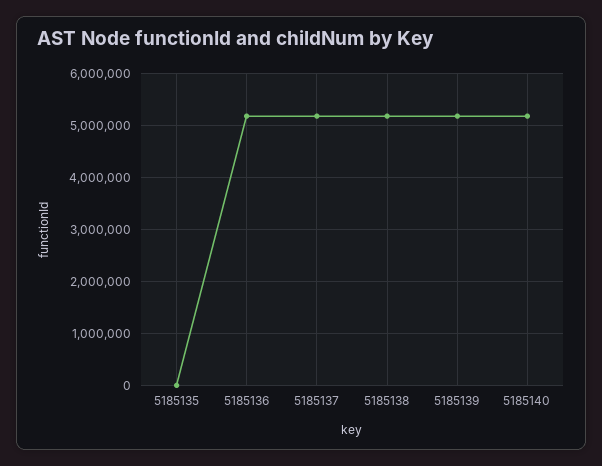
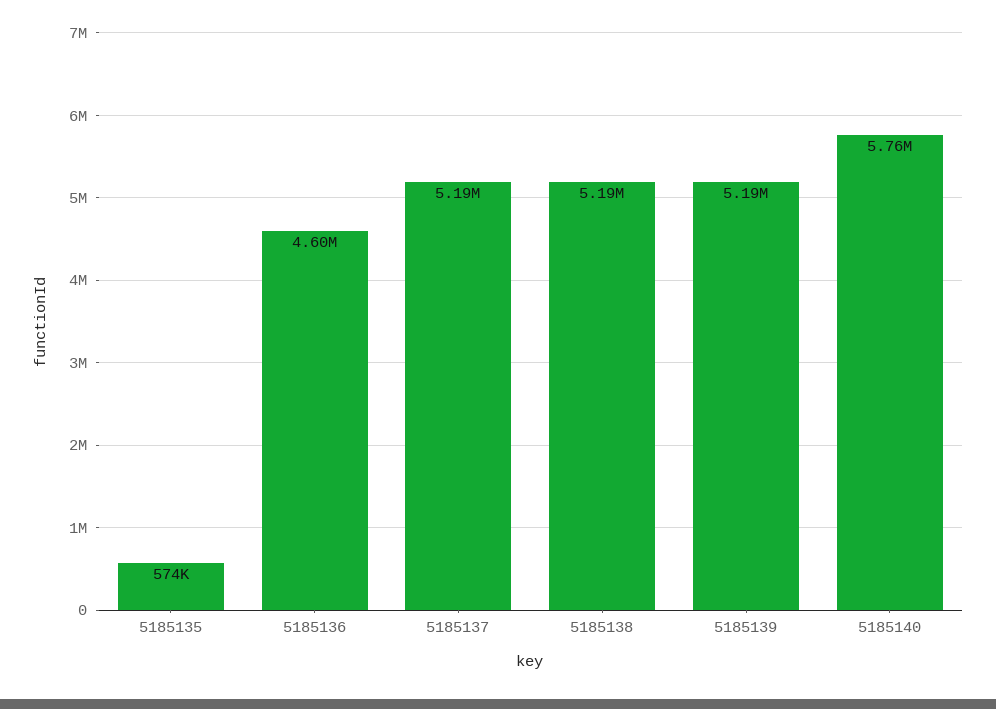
5185135: 0 -> 574000
5185136: 5200000 -> 4600000
5185140: 5200000 -> 5760000

